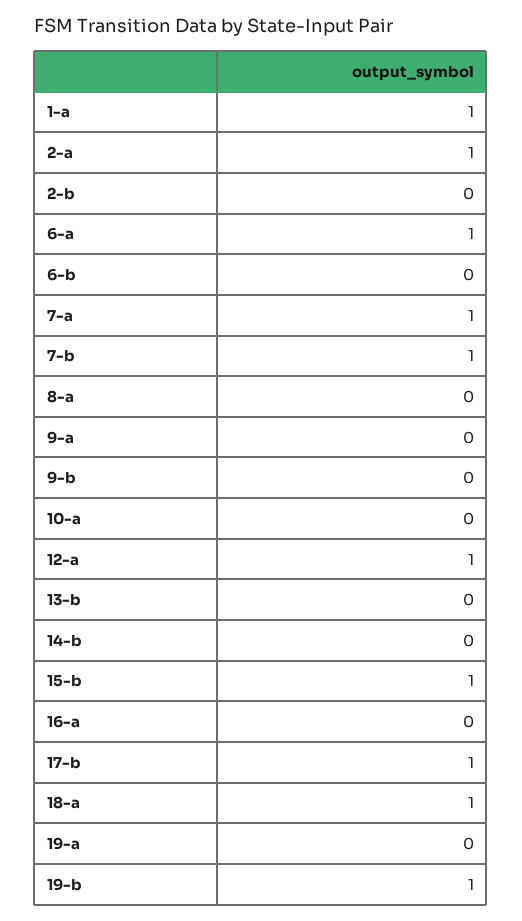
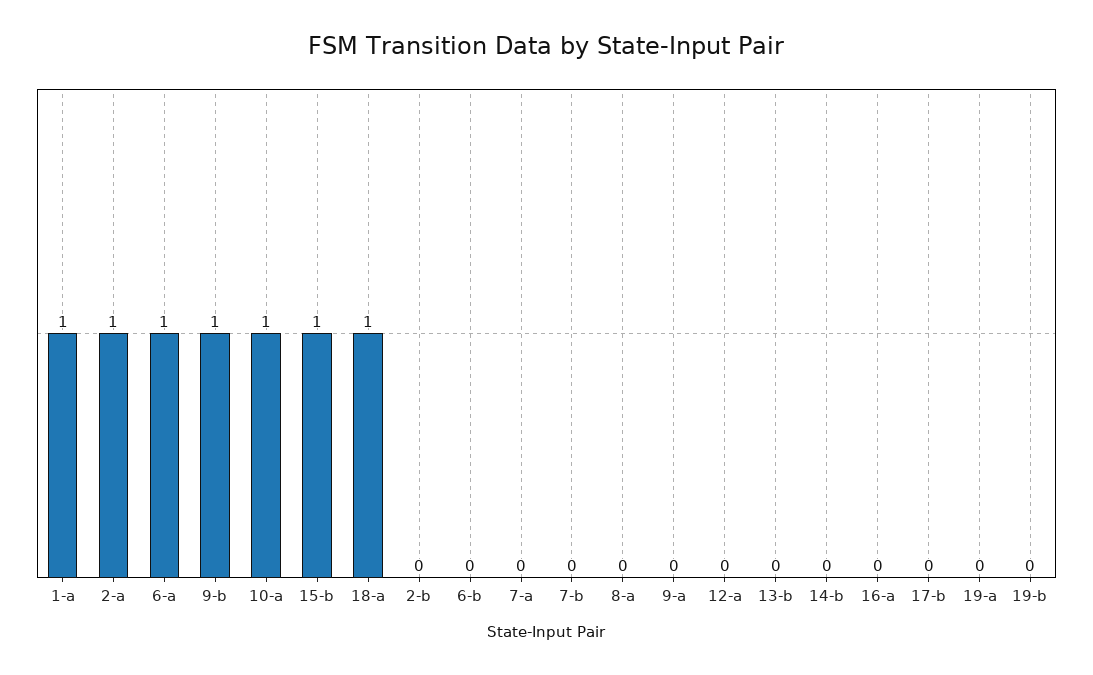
7-a: 1 -> 0
7-b: 1 -> 0
9-b: 0 -> 1
10-a: 0 -> 1
12-a: 1 -> 0
17-b: 1 -> 0
19-b: 1 -> 0

